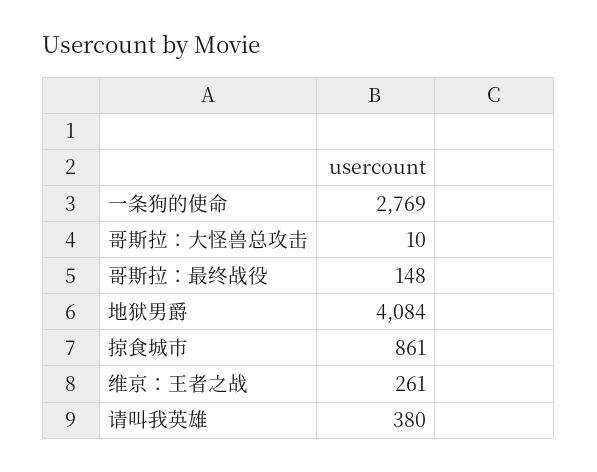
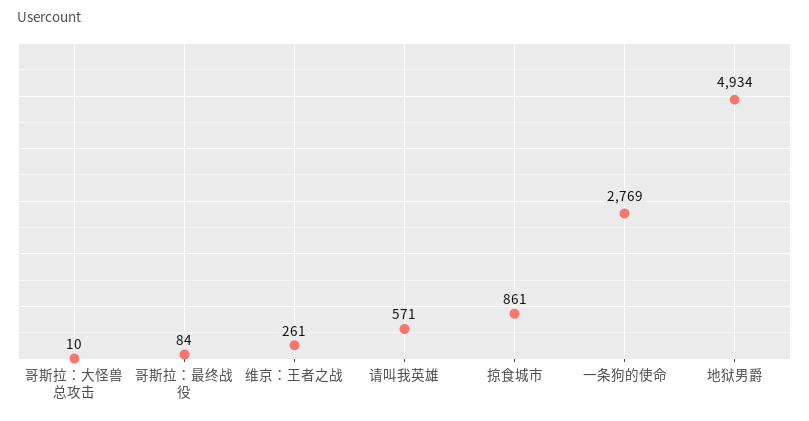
哥斯拉：最终战役: 148 -> 84
地狱男爵: 4084 -> 4934
请叫我英雄: 380 -> 571

